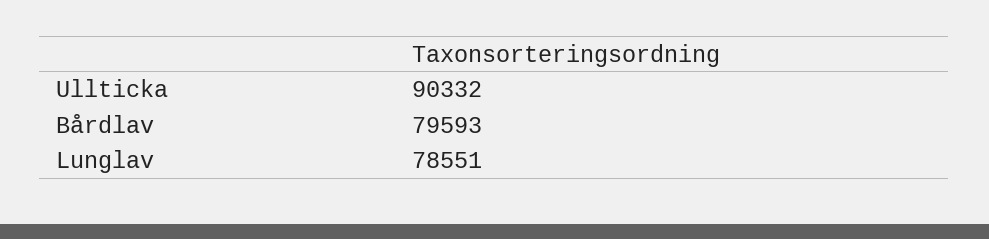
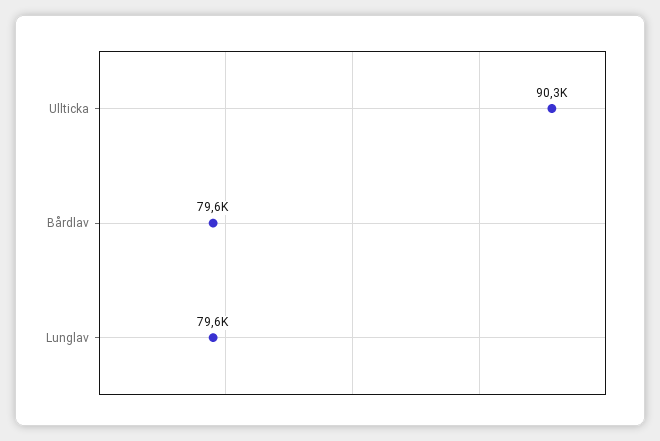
Lunglav: 78551 -> 79600

